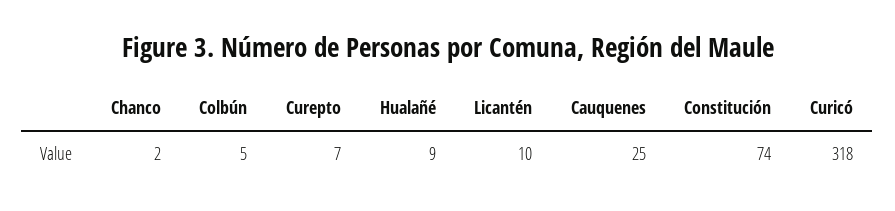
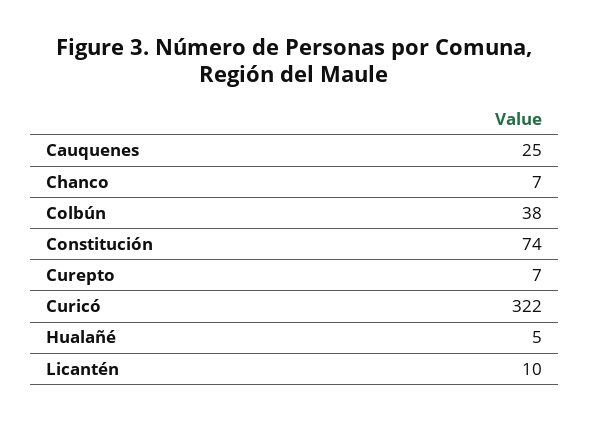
Chanco: 2 -> 7
Colbún: 5 -> 38
Hualañé: 9 -> 5
Curicó: 318 -> 322

